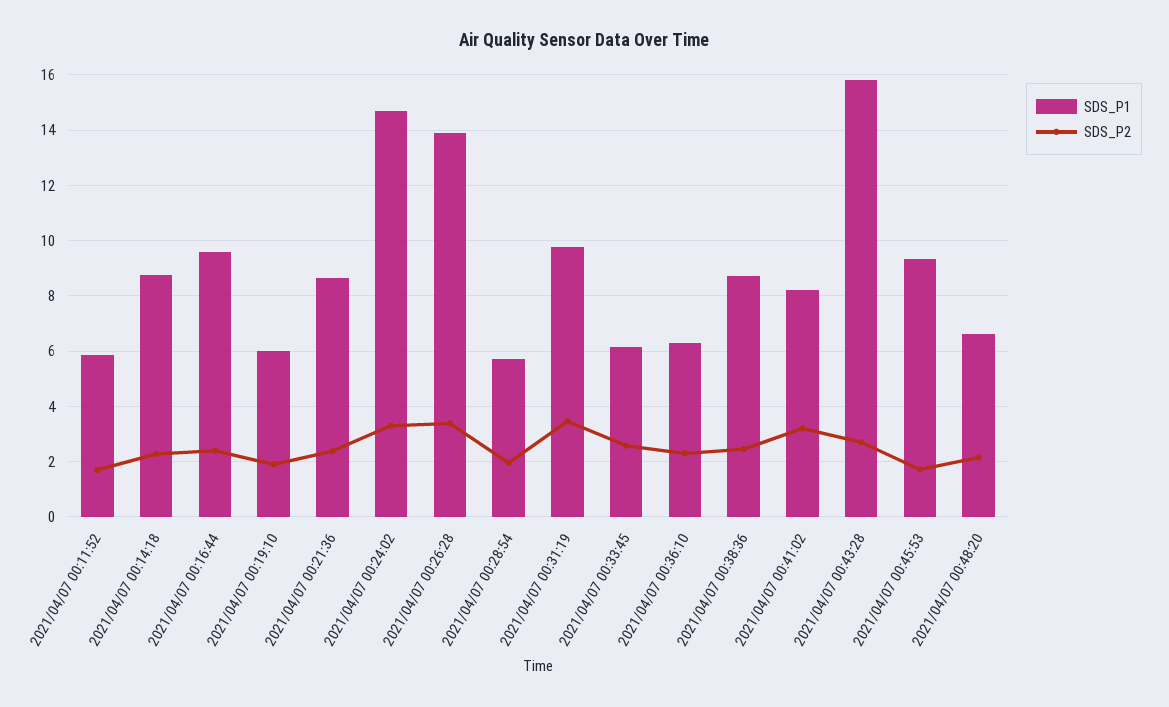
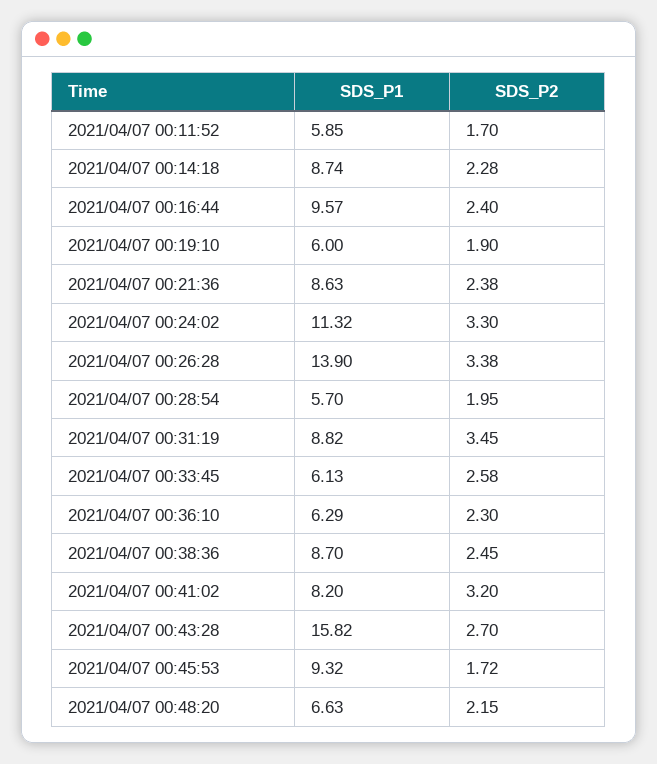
SDS_P1, 2021/04/07 00:24:02: 14.75 -> 11.32
SDS_P1, 2021/04/07 00:31:19: 9.75 -> 8.82

